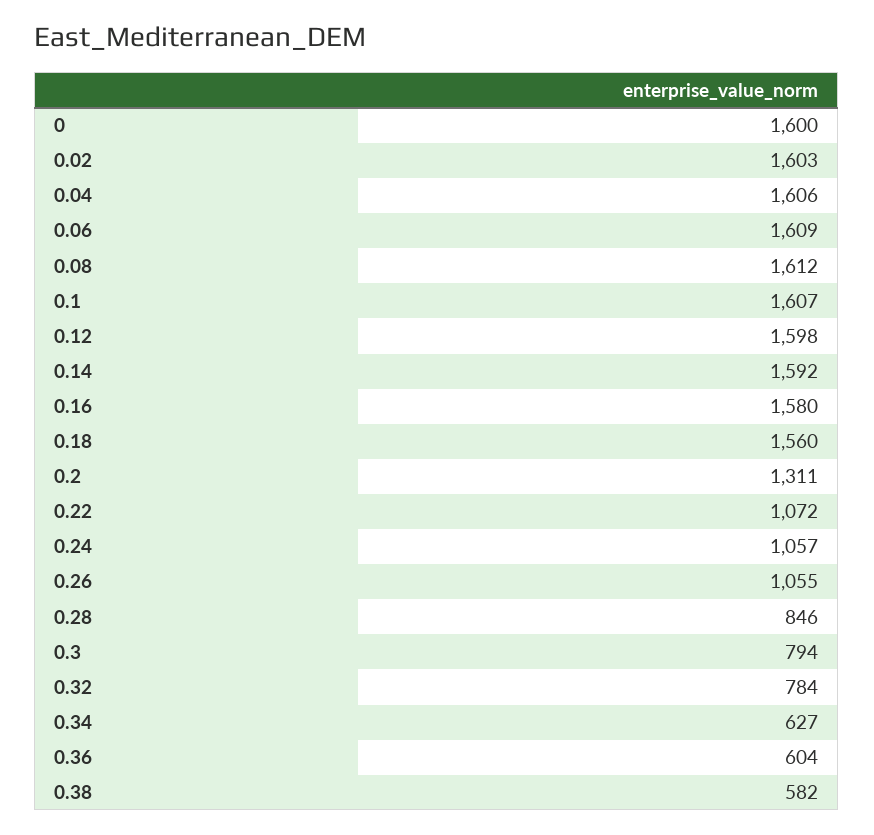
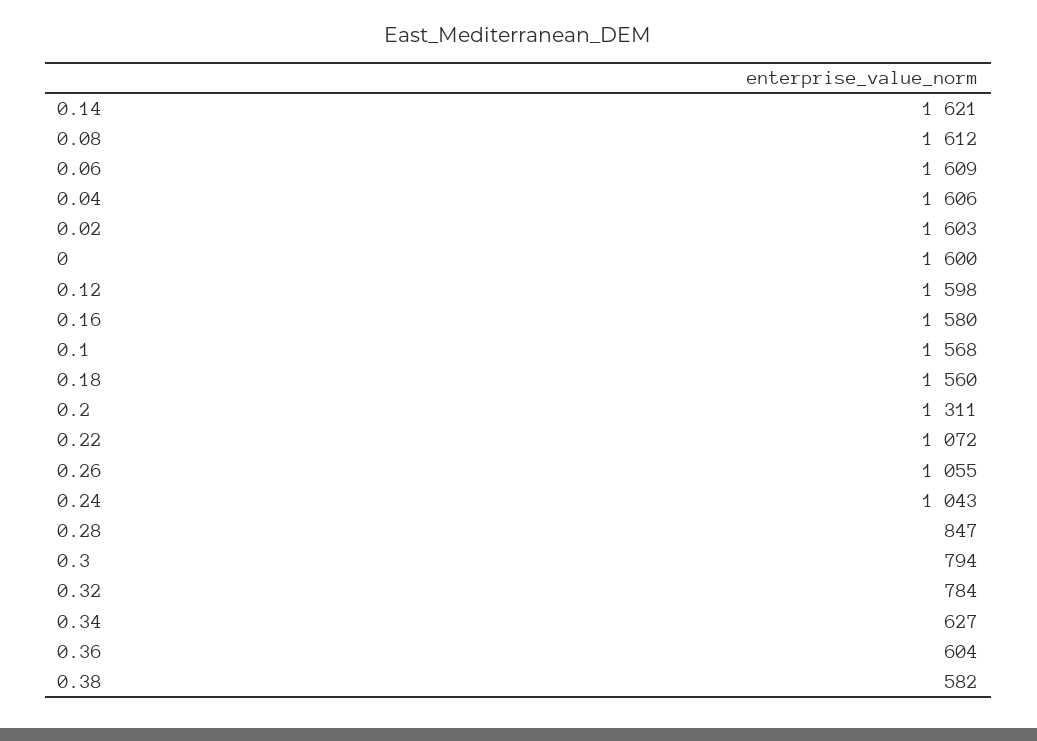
0.1: 1607 -> 1568
0.14: 1592 -> 1621
0.24: 1057 -> 1043
0.28: 846 -> 847

